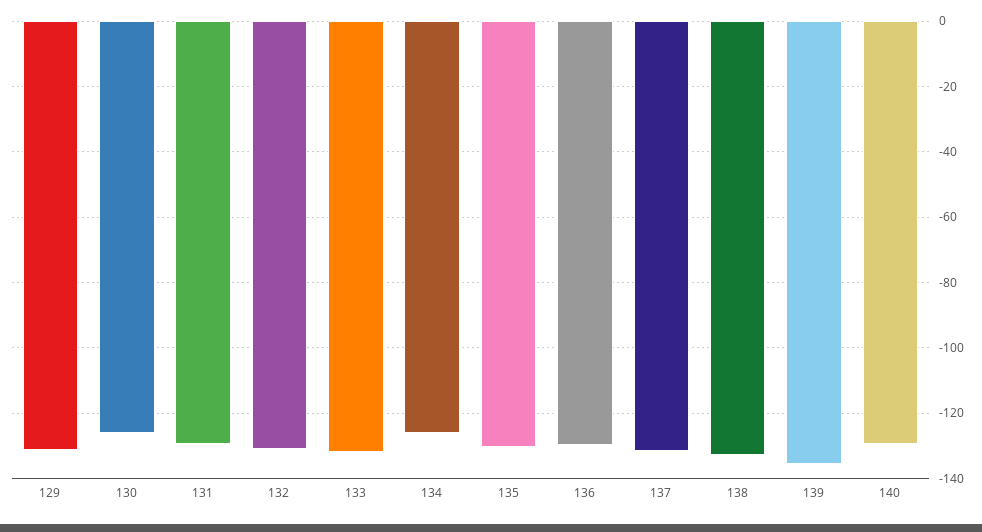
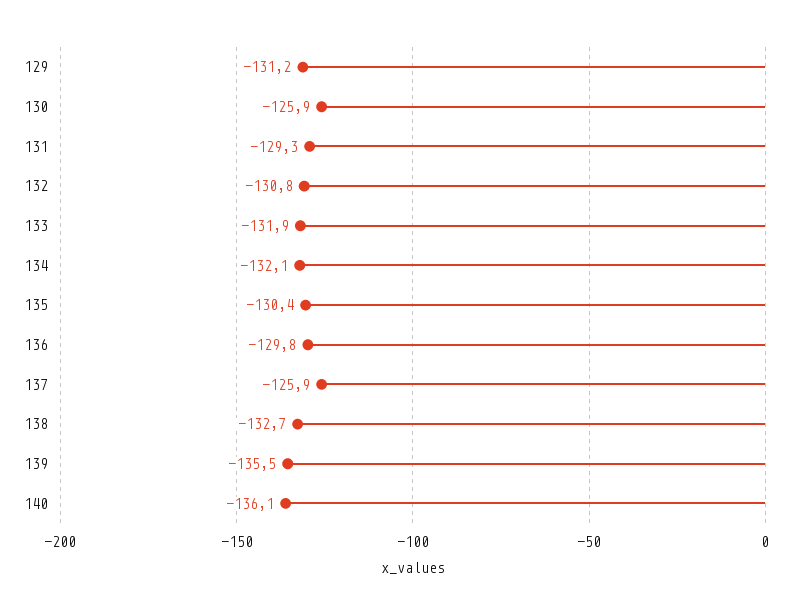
134: -126 -> -132.1
137: -132 -> -125.9
140: -130 -> -136.1

